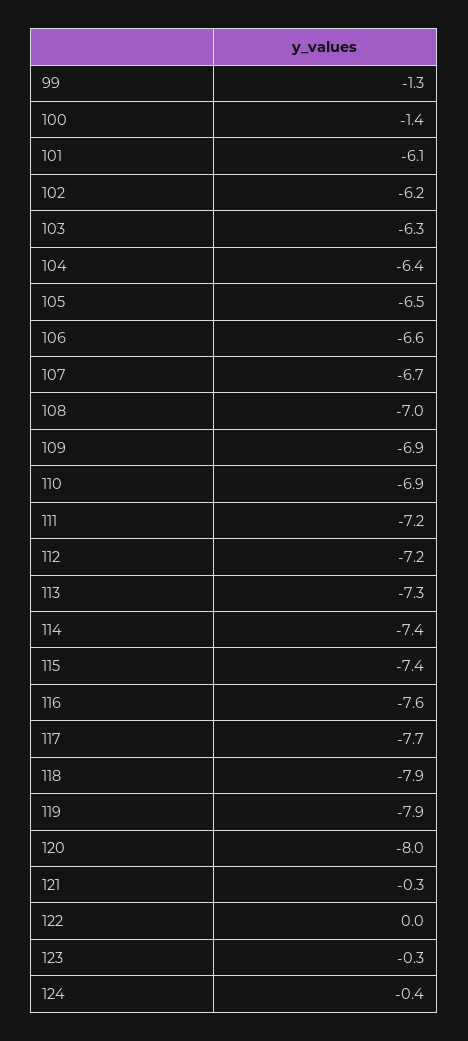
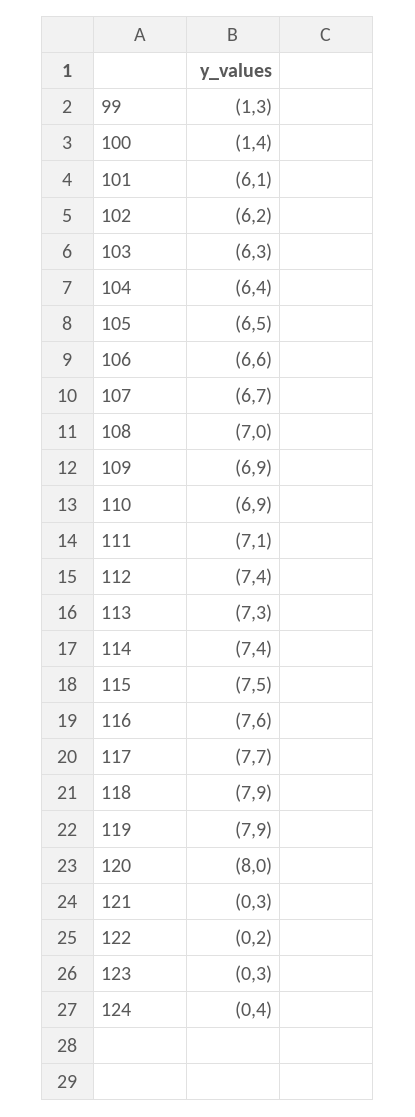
111: -7.2 -> -7.1
112: -7.2 -> -7.4
115: -7.4 -> -7.5
122: 0 -> -0.2

